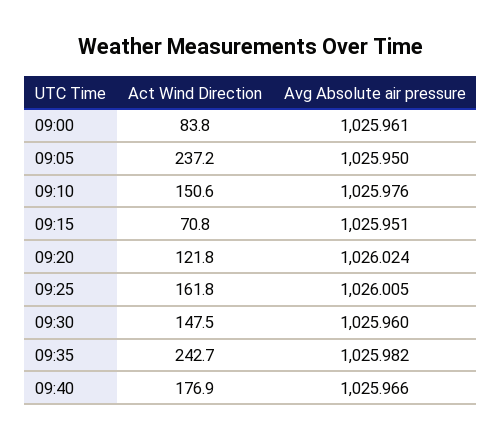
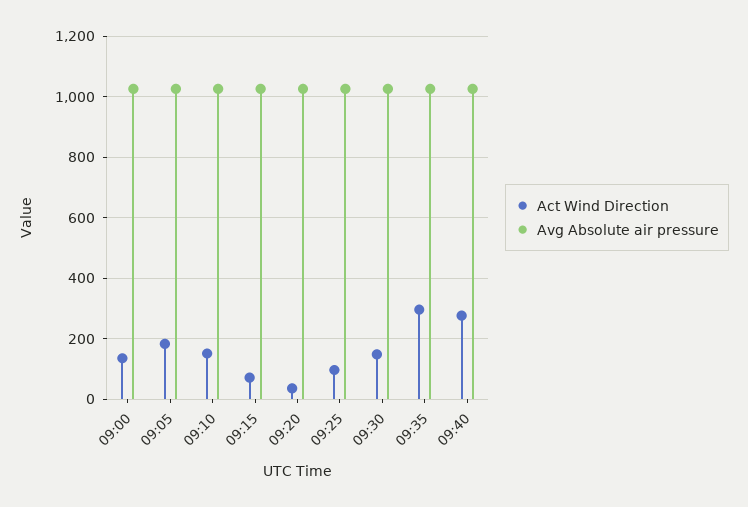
Act Wind Direction, 09:00: 83.8 -> 140
Act Wind Direction, 09:05: 237.2 -> 180
Act Wind Direction, 09:20: 121.8 -> 40
Act Wind Direction, 09:25: 161.8 -> 100
Act Wind Direction, 09:35: 242.7 -> 300
Act Wind Direction, 09:40: 176.9 -> 280

